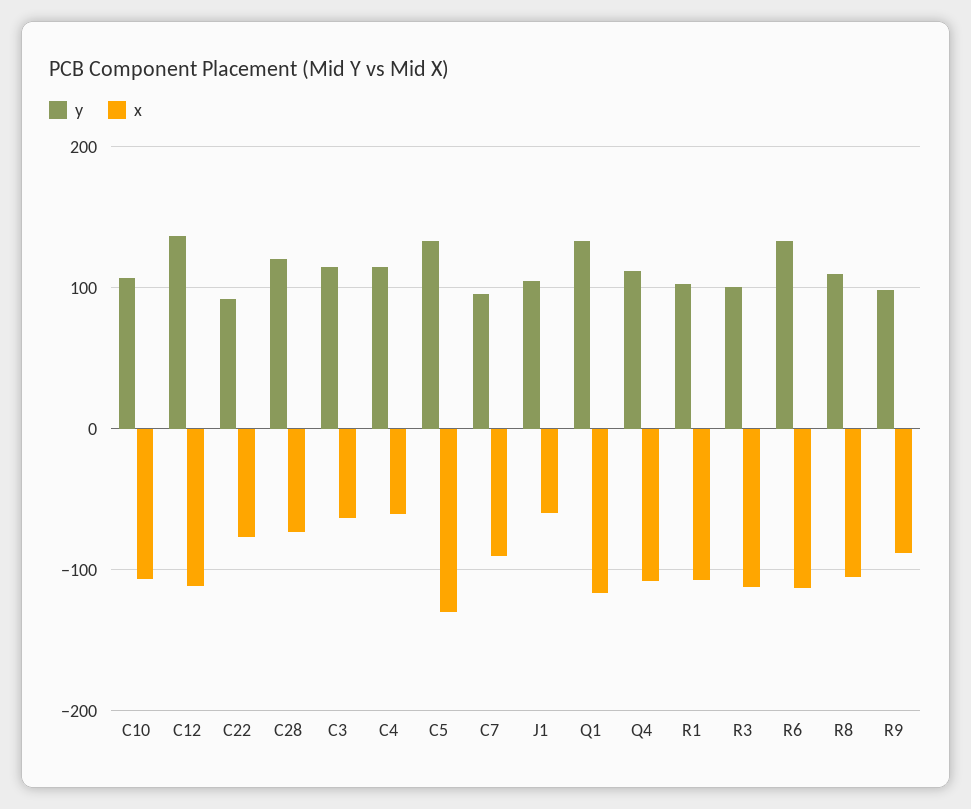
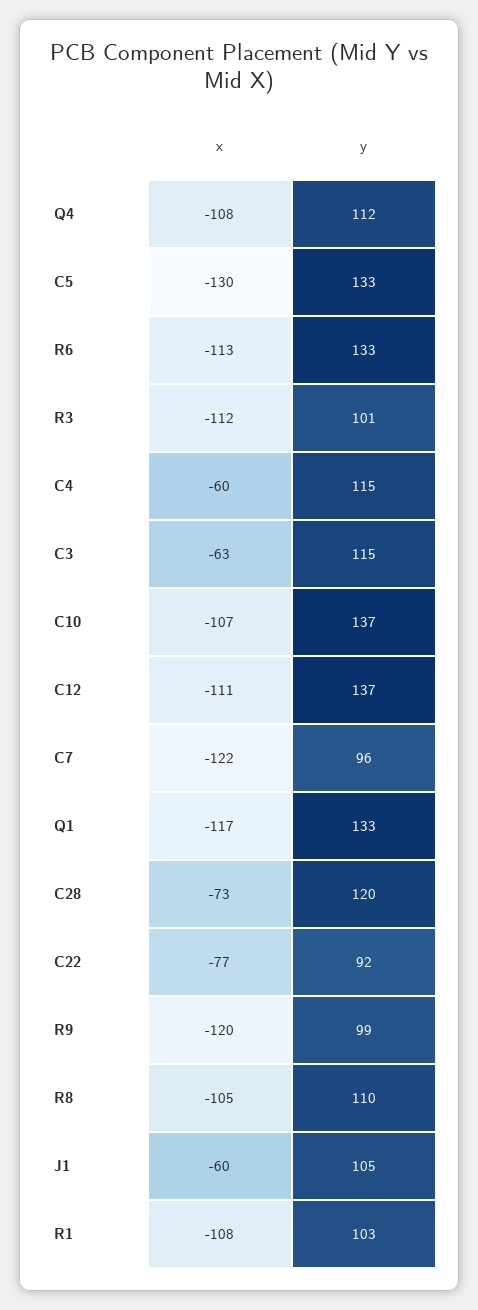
y, C10: 110 -> 137
x, C7: -90 -> -122
x, R9: -90 -> -120

